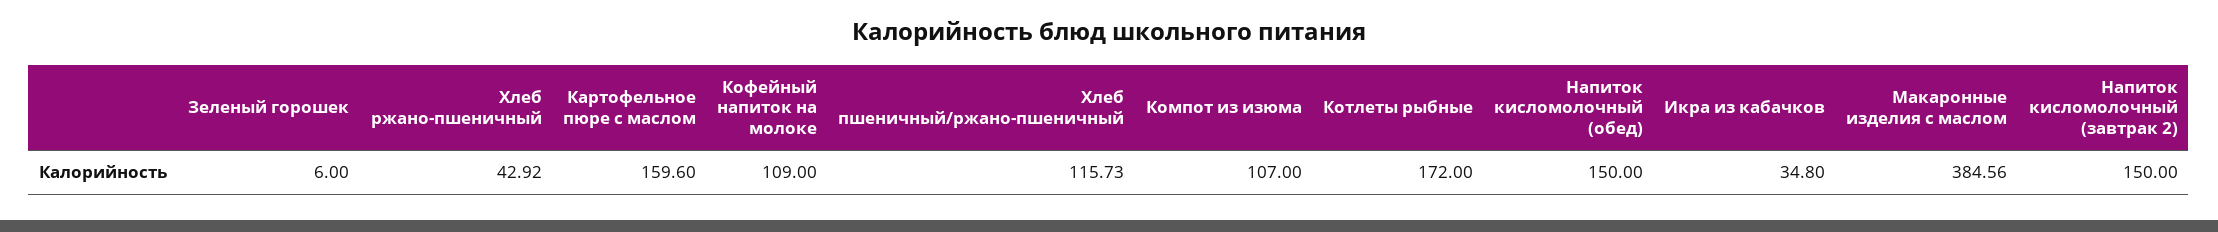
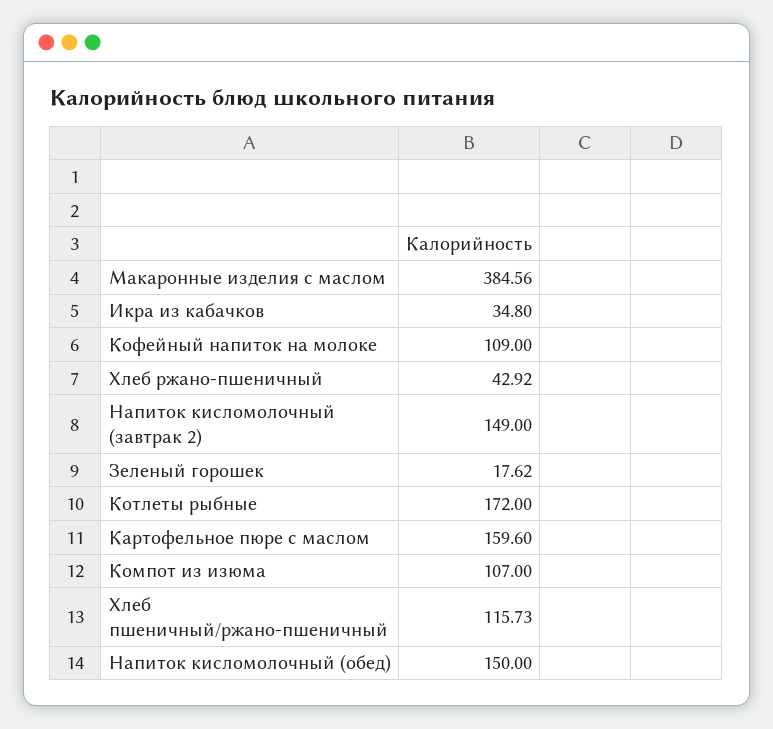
Зеленый горошек: 6 -> 17.62
Напиток кисломолочный (завтрак 2): 150 -> 149

